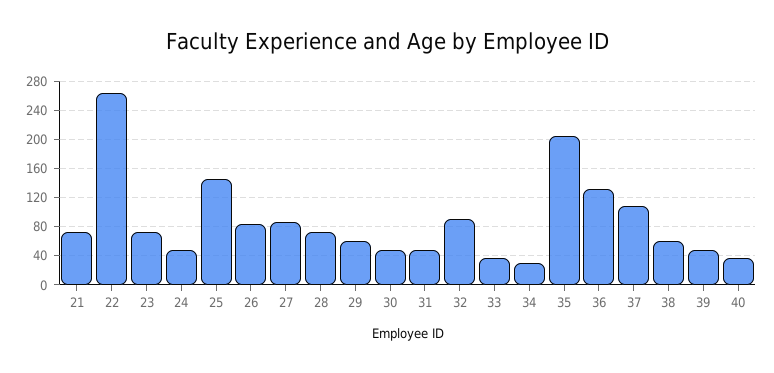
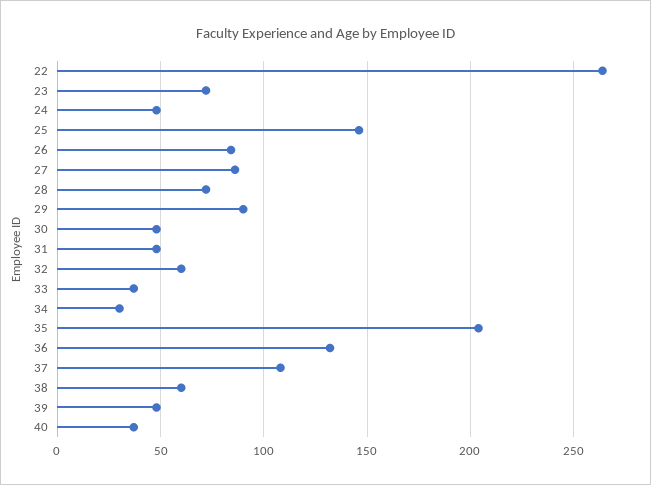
21: 70 -> none
29: 60 -> 90
32: 90 -> 60

